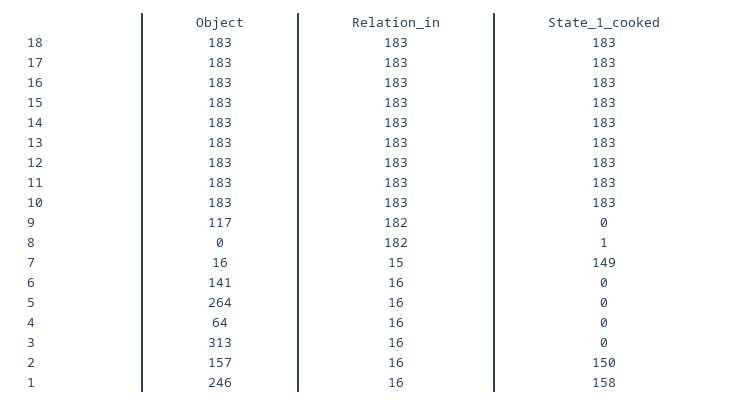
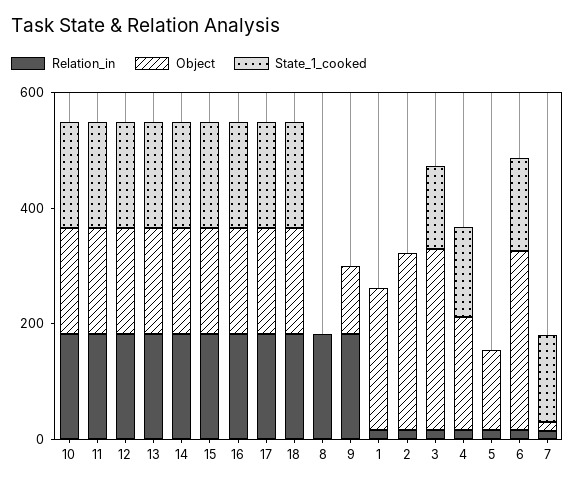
Object, 6: 141 -> 300
State_1_cooked, 6: 0 -> 150
Object, 5: 264 -> 150
Object, 4: 64 -> 200
State_1_cooked, 4: 0 -> 150
State_1_cooked, 3: 0 -> 150
Object, 2: 157 -> 300
State_1_cooked, 2: 150 -> 0
State_1_cooked, 1: 158 -> 0

